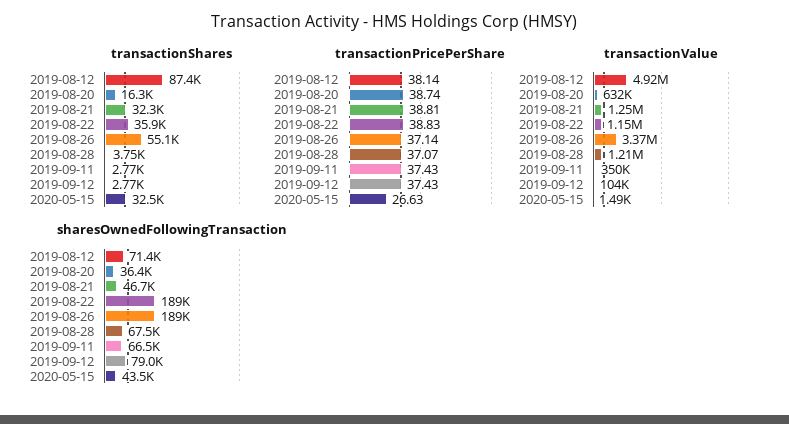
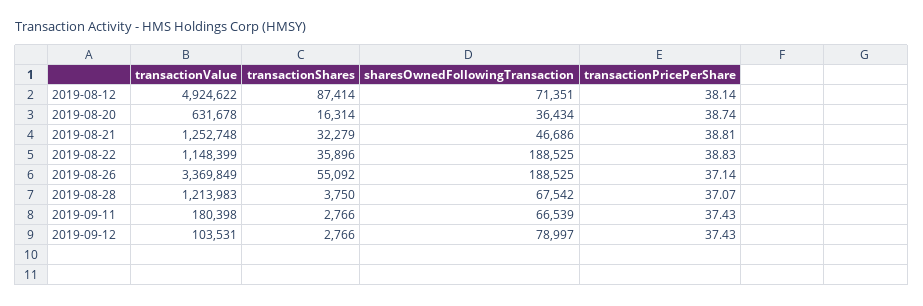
transactionShares, 2020-05-15: 32500 -> none
transactionPricePerShare, 2020-05-15: 26.63 -> none
transactionValue, 2019-09-11: 350000 -> 180398
transactionValue, 2020-05-15: 1490 -> none
sharesOwnedFollowingTransaction, 2020-05-15: 43500 -> none

